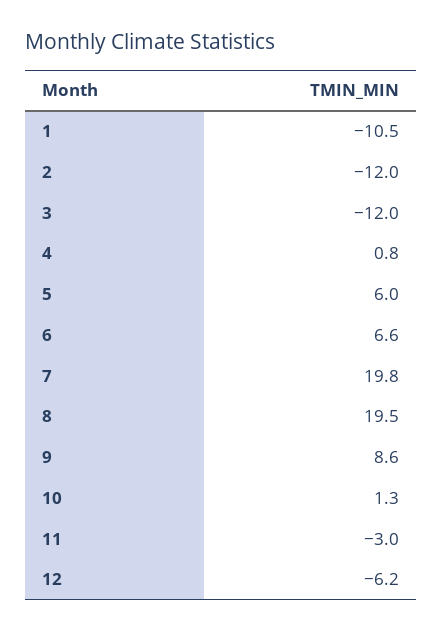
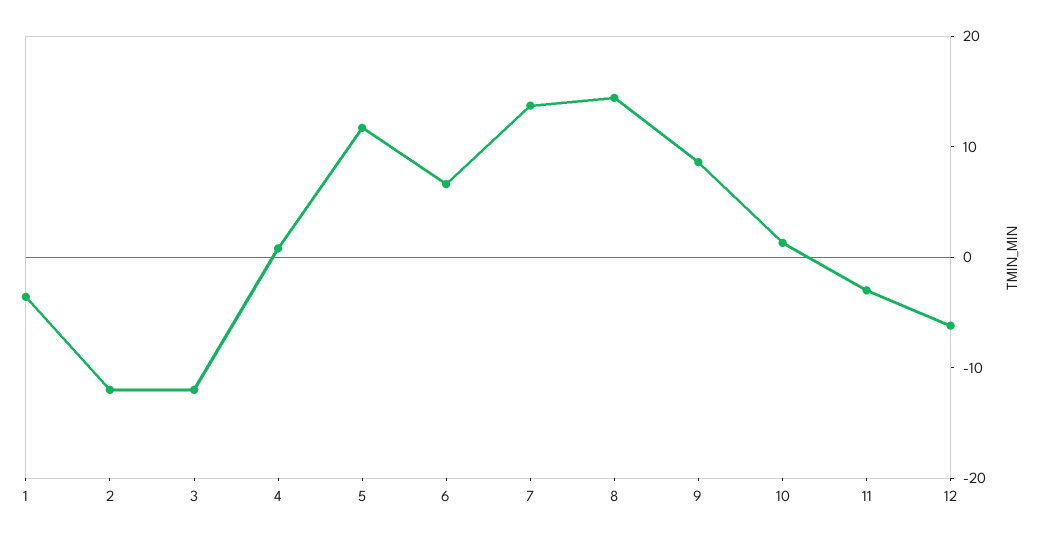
1: -10.5 -> -4
5: 6 -> 12
7: 19.8 -> 14
8: 19.5 -> 14

